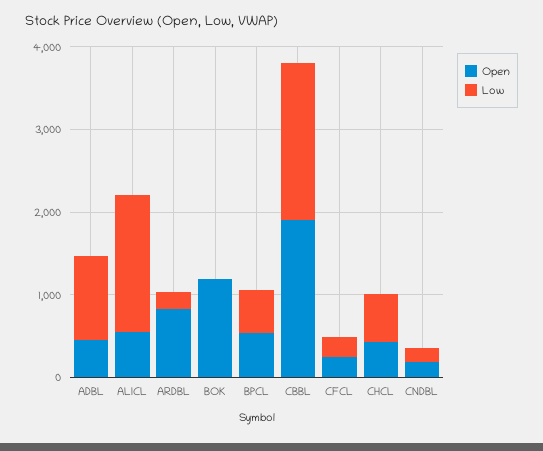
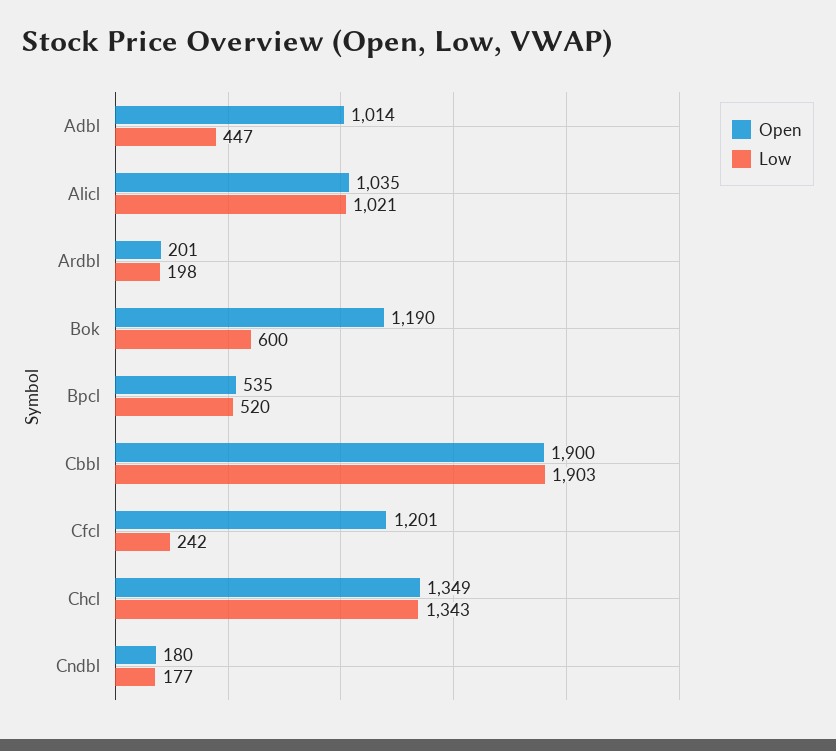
Open, ADBL: 400 -> 1014
Low, ADBL: 1000 -> 447
Open, ALICL: 600 -> 1035
Low, ALICL: 1600 -> 1021
Open, ARDBL: 800 -> 201
Low, BOK: 0 -> 600
Open, CFCL: 200 -> 1201
Open, CHCL: 400 -> 1349
Low, CHCL: 600 -> 1343

